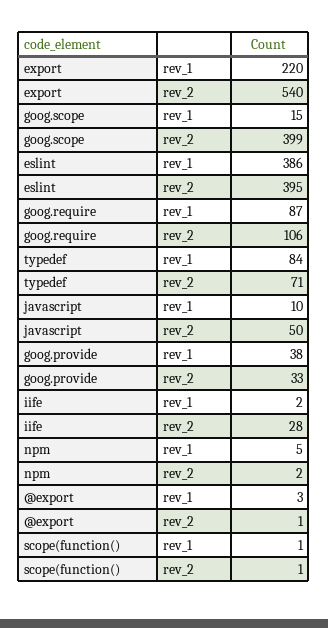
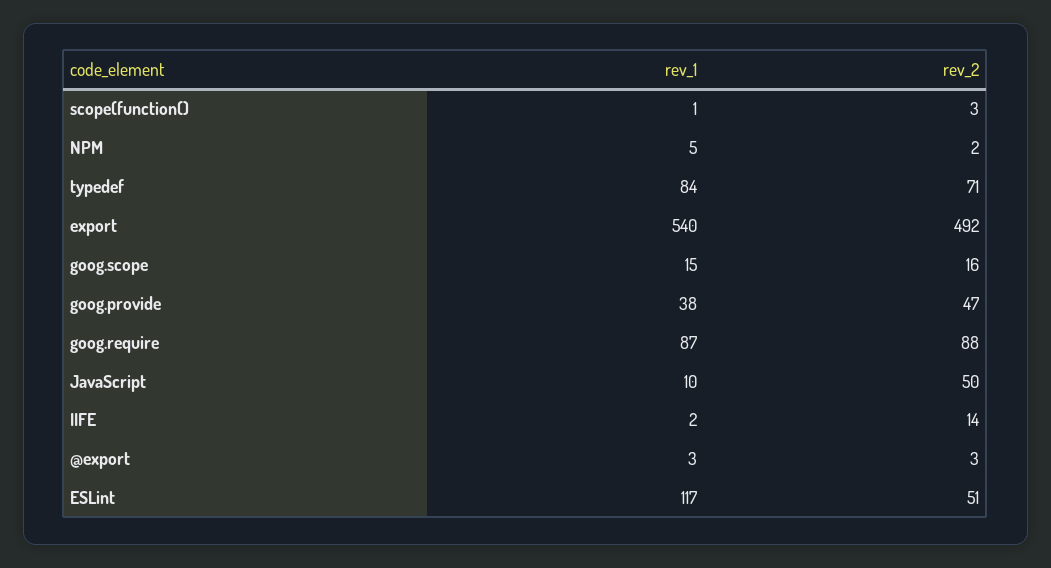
export, rev_1: 220 -> 540
export, rev_2: 540 -> 492
goog.scope, rev_2: 399 -> 16
eslint, rev_1: 386 -> 117
eslint, rev_2: 395 -> 51
goog.require, rev_2: 106 -> 88
goog.provide, rev_2: 33 -> 47
iife, rev_2: 28 -> 14
@export, rev_2: 1 -> 3
scope(function(), rev_2: 1 -> 3

